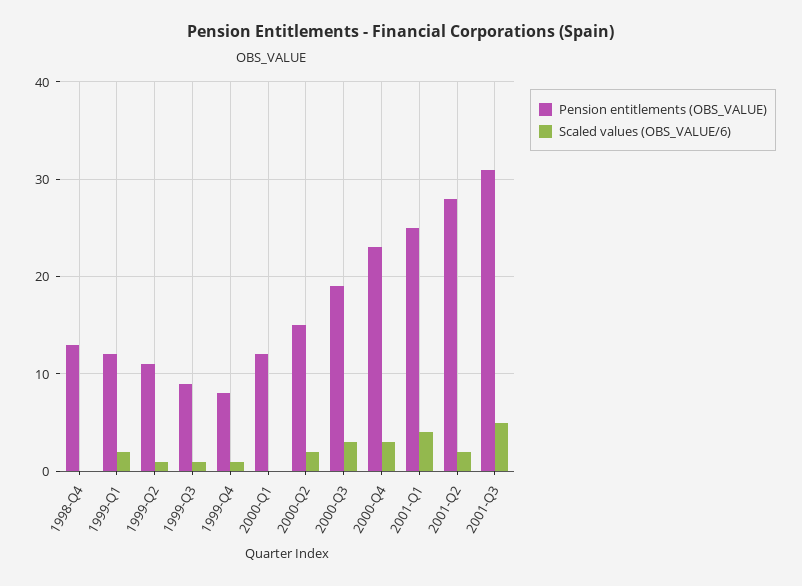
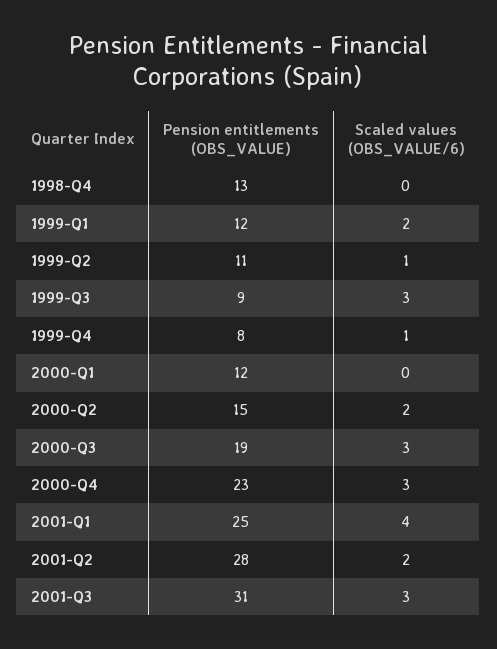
Scaled values (OBS_VALUE/6), 1999-Q3: 1 -> 3
Scaled values (OBS_VALUE/6), 2001-Q3: 5 -> 3

